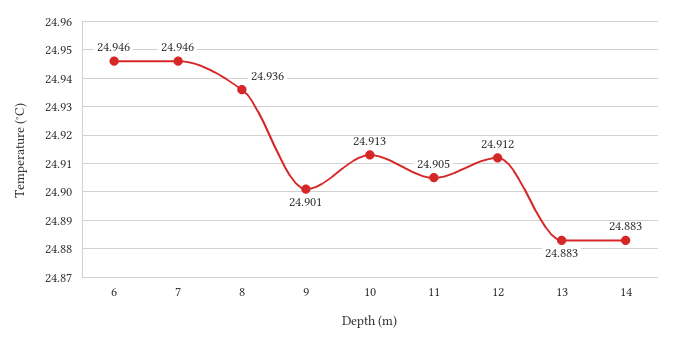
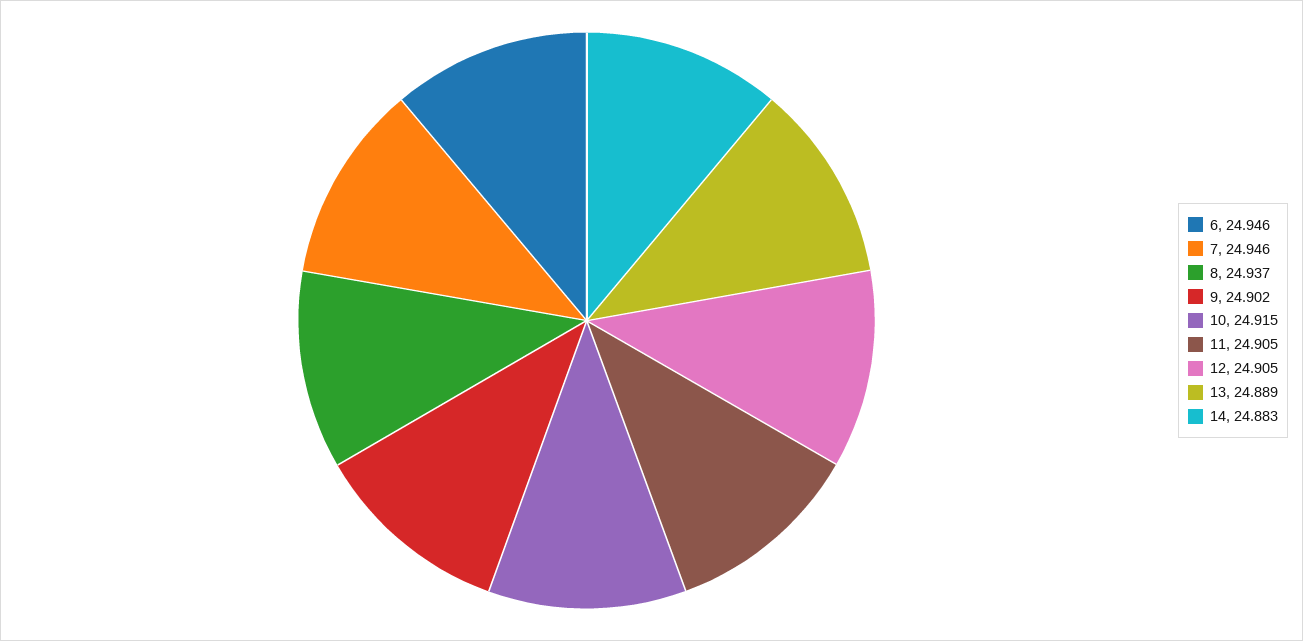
8: 24.936 -> 24.937
9: 24.901 -> 24.902
10: 24.913 -> 24.915
12: 24.912 -> 24.905
13: 24.883 -> 24.889

